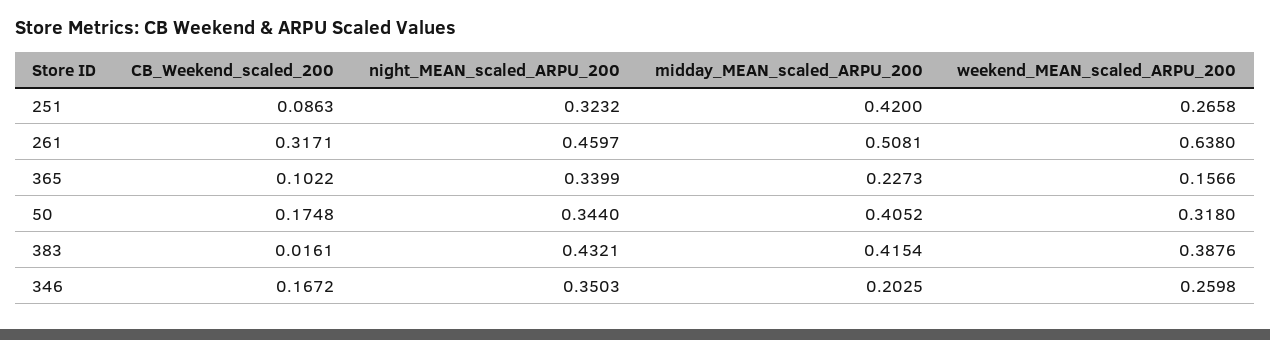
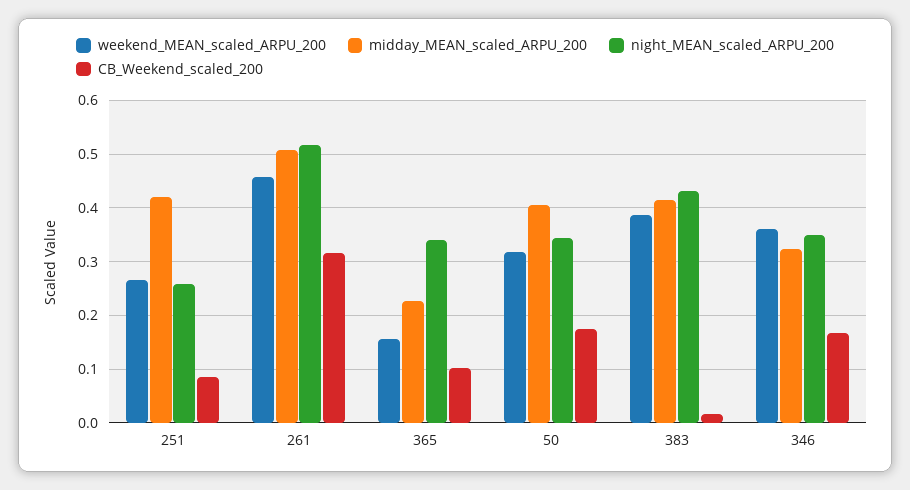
night_MEAN_scaled_ARPU_200, 251: 0.3232 -> 0.26
night_MEAN_scaled_ARPU_200, 261: 0.4597 -> 0.52
weekend_MEAN_scaled_ARPU_200, 261: 0.638 -> 0.46
midday_MEAN_scaled_ARPU_200, 346: 0.2025 -> 0.32
weekend_MEAN_scaled_ARPU_200, 346: 0.2598 -> 0.36

